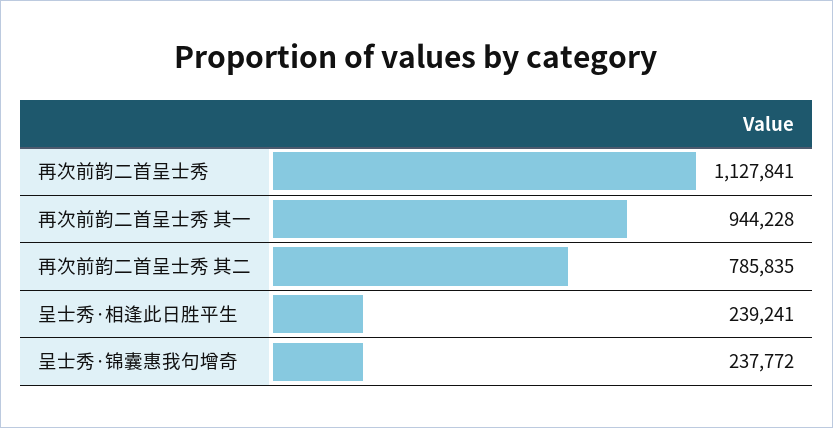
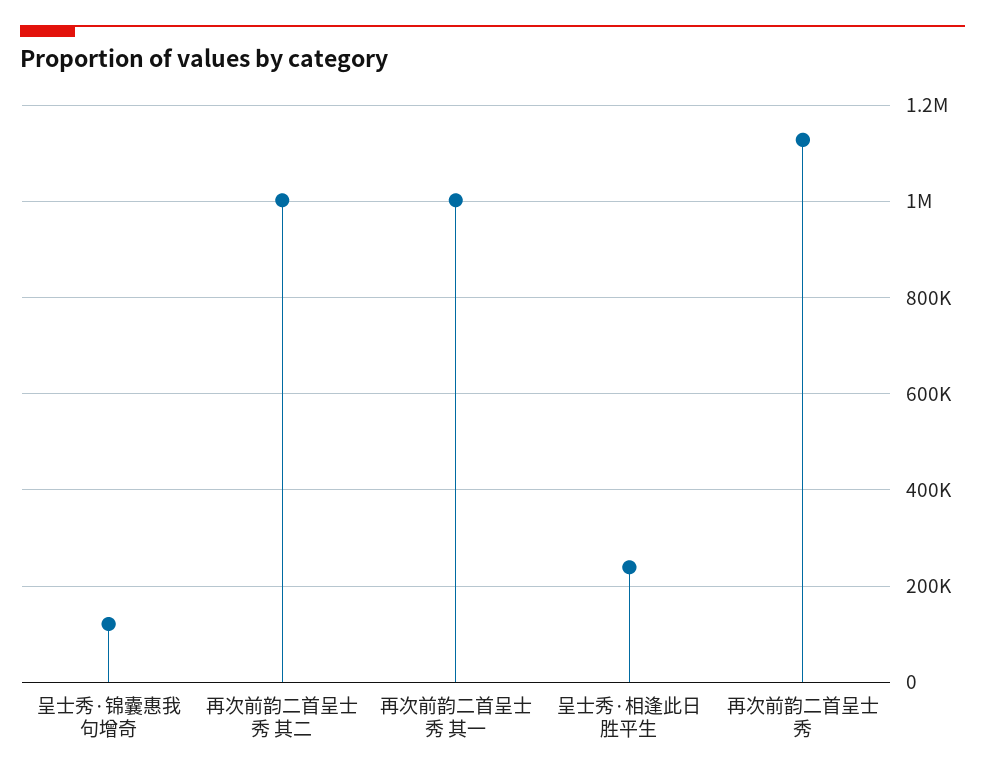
再次前韵二首呈士秀 其一: 944228 -> 1000000
再次前韵二首呈士秀 其二: 785835 -> 1000000
呈士秀·锦囊惠我句增奇: 237772 -> 120000

